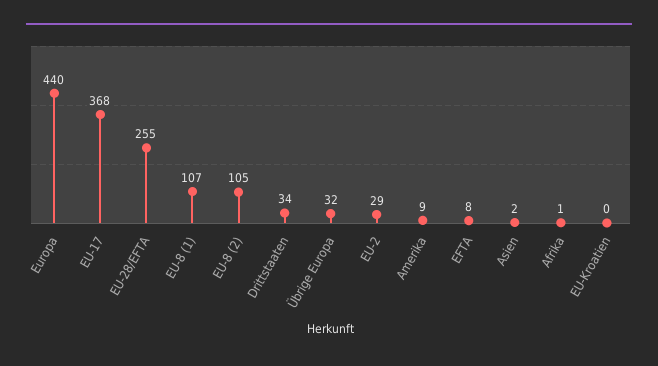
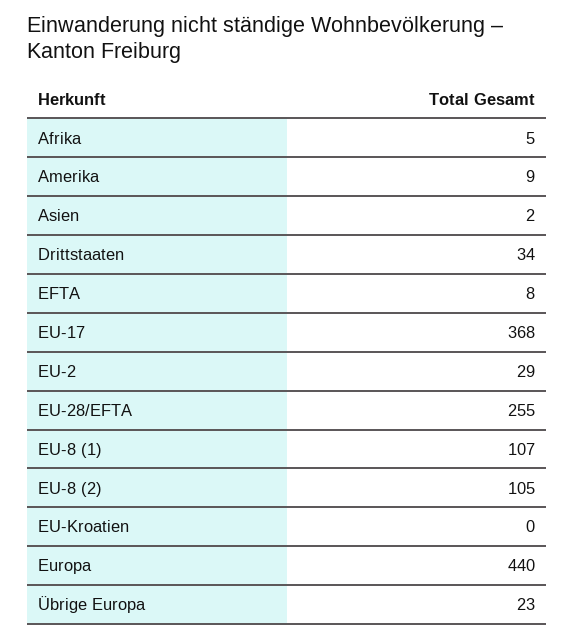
Übrige Europa: 32 -> 23
Afrika: 1 -> 5

